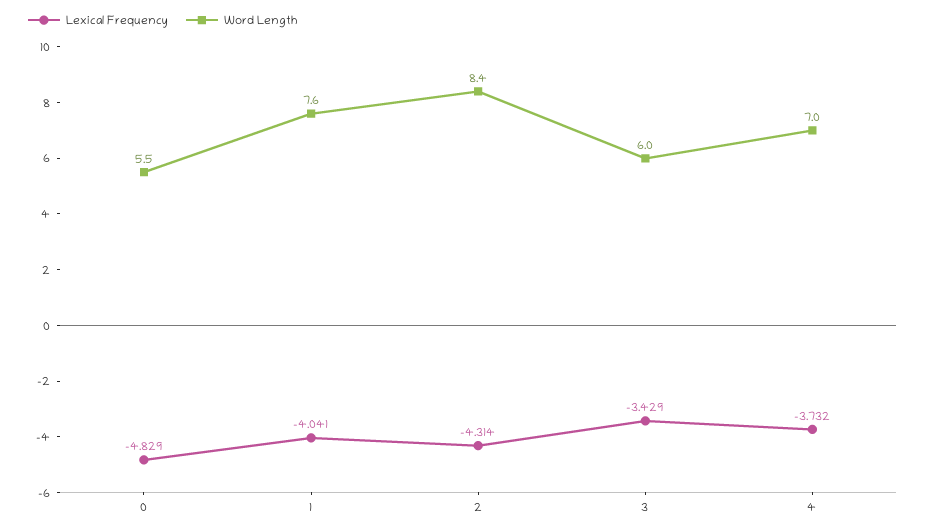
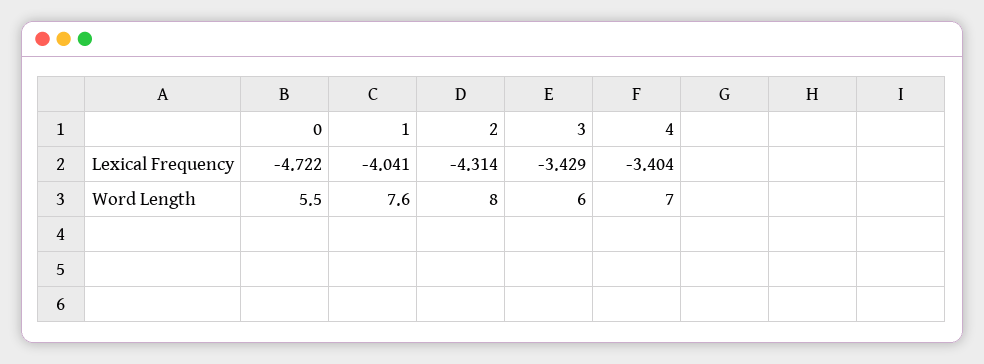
Lexical Frequency, 0: -4.829 -> -4.722
Word Length, 2: 8.4 -> 8
Lexical Frequency, 4: -3.732 -> -3.404

